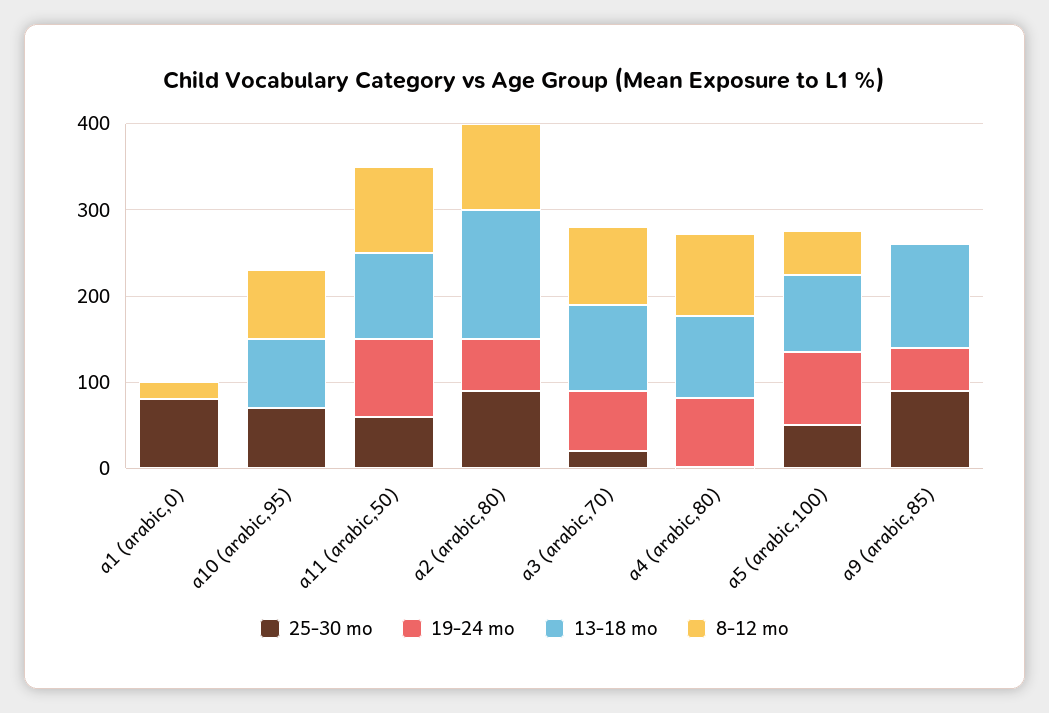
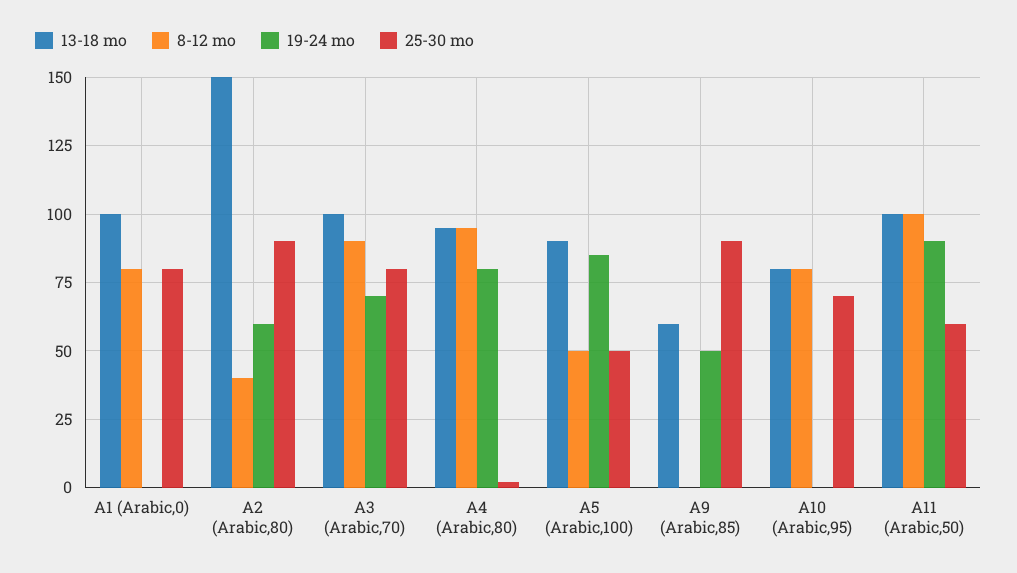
13-18 mo, a1 (arabic,0): 0 -> 100
8-12 mo, a1 (arabic,0): 20 -> 80
8-12 mo, a2 (arabic,80): 100 -> 40
25-30 mo, a3 (arabic,70): 20 -> 80
13-18 mo, a9 (arabic,85): 120 -> 60

